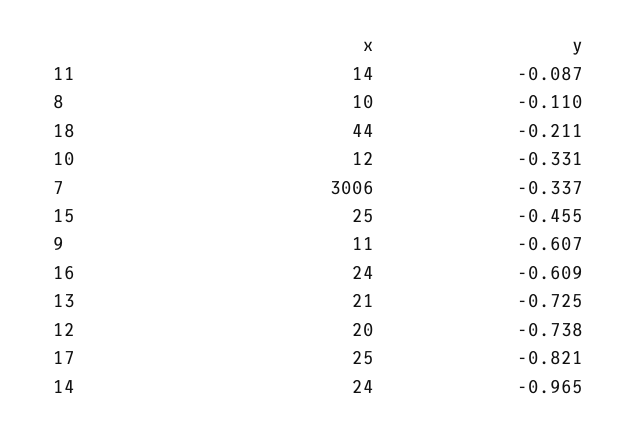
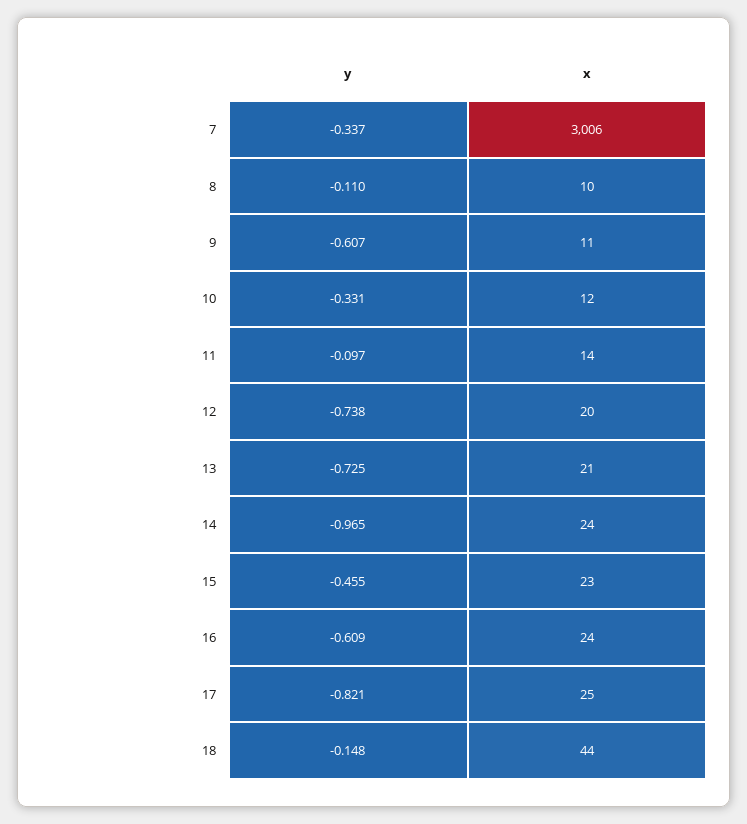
y, 11: -0.087 -> -0.097
y, 18: -0.211 -> -0.148
x, 15: 25 -> 23

